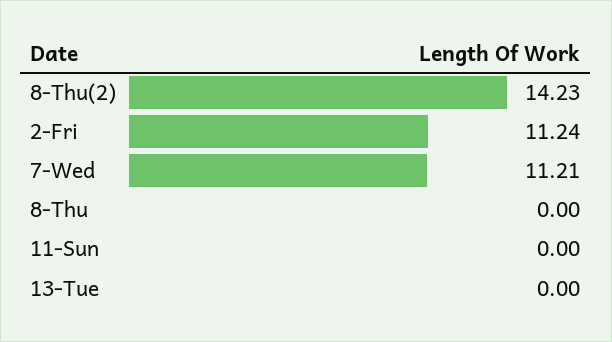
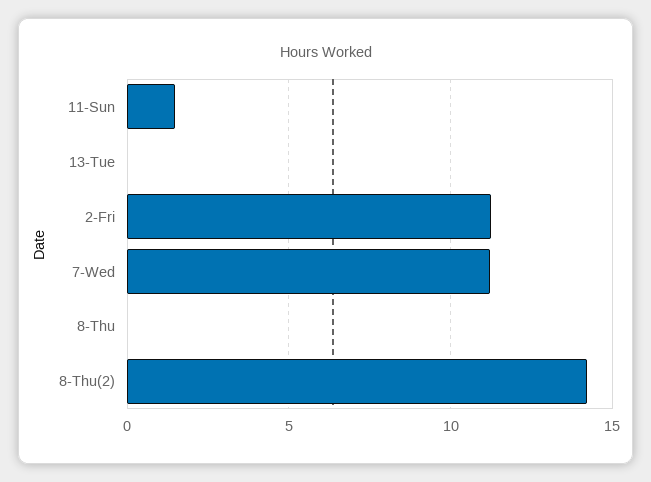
11-Sun: 0 -> 1.5

